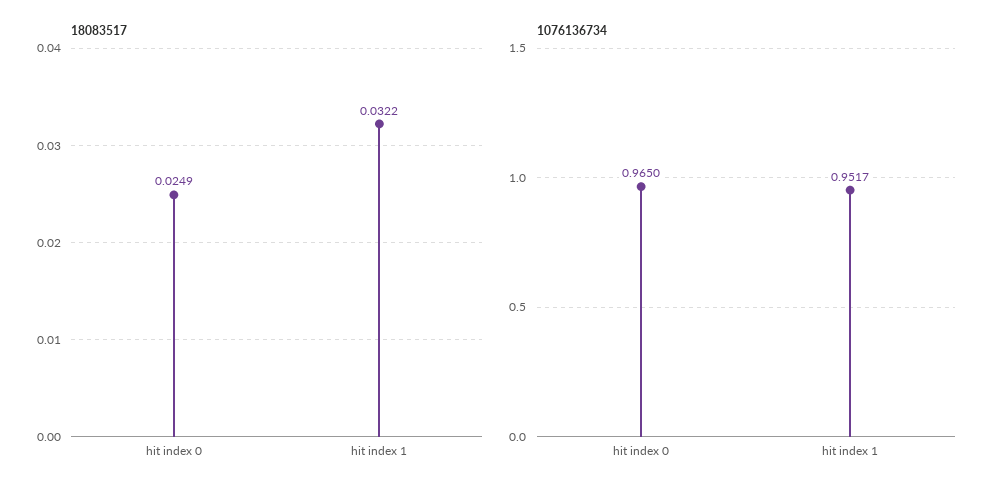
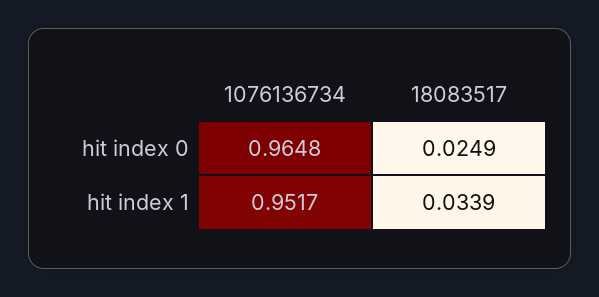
18083517, hit index 1: 0.0322 -> 0.0339
1076136734, hit index 0: 0.965 -> 0.9648

